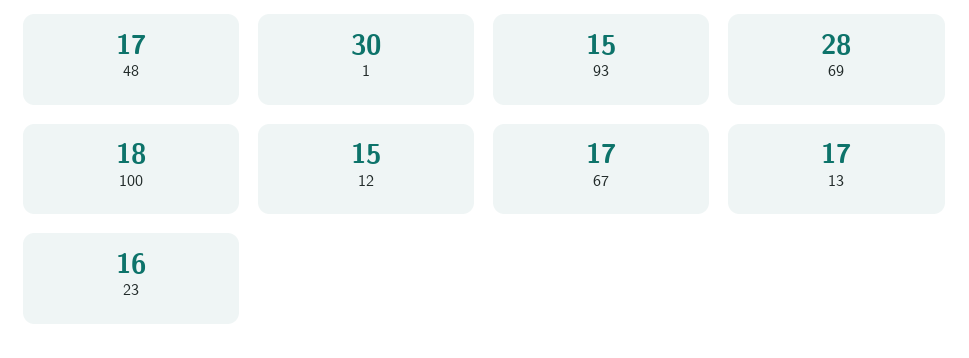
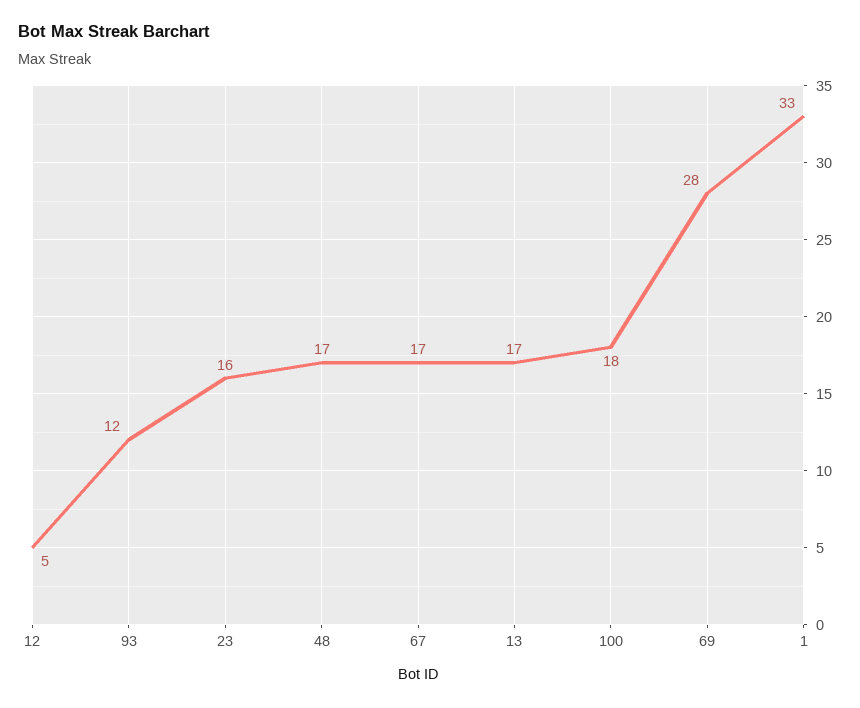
1: 30 -> 33
93: 15 -> 12
12: 15 -> 5

